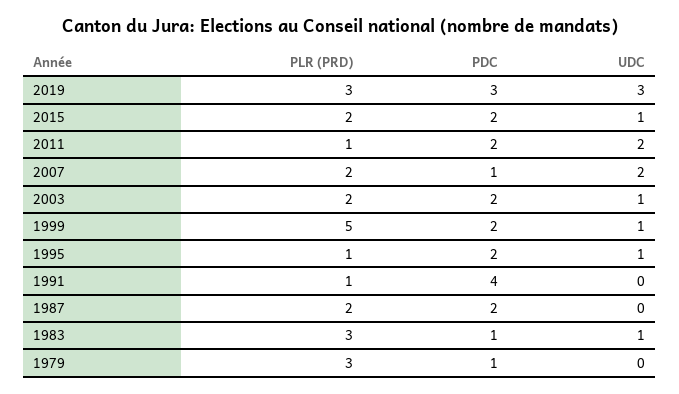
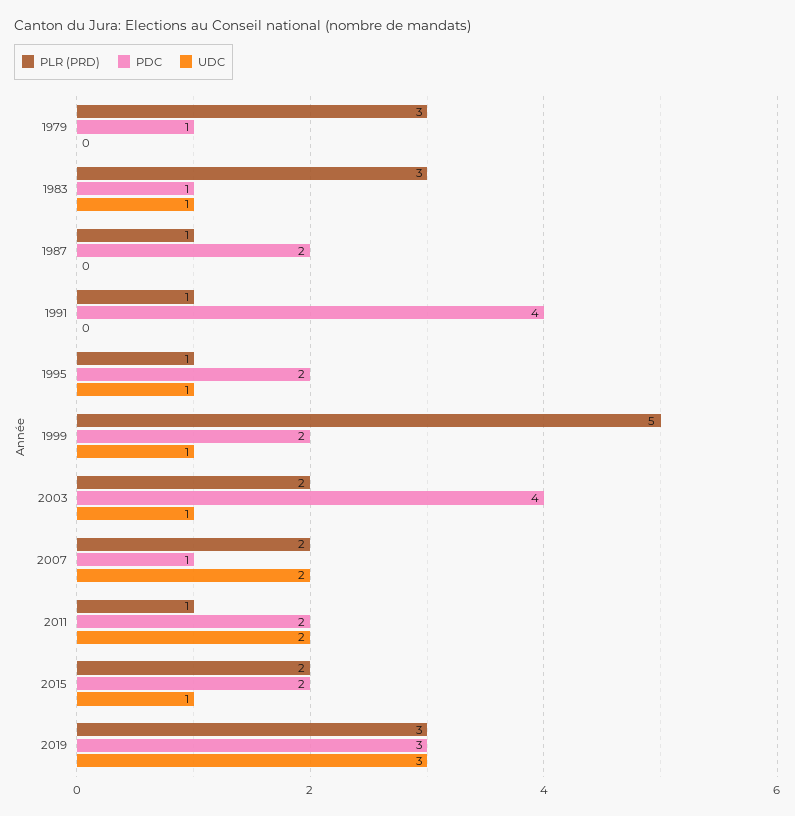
PDC, 2003: 2 -> 4
PLR (PRD), 1987: 2 -> 1

